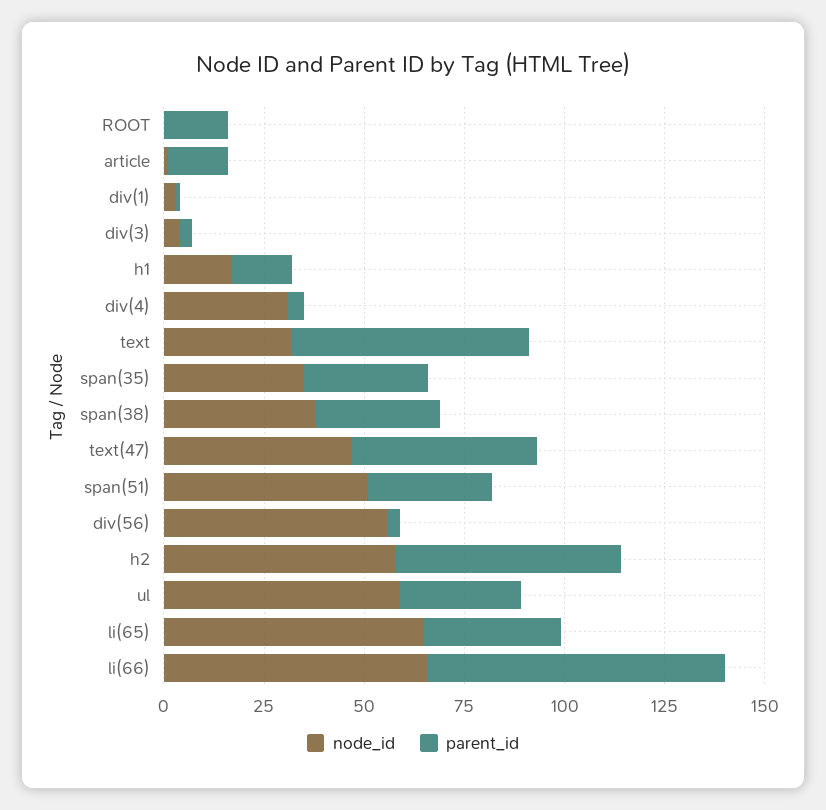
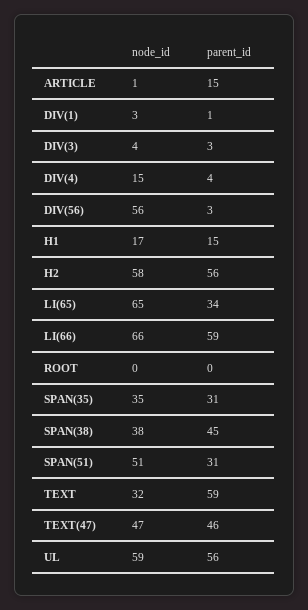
parent_id, ROOT: 15 -> 0
node_id, div(4): 30 -> 15
parent_id, span(38): 30 -> 45
parent_id, ul: 30 -> 56
parent_id, li(66): 75 -> 59

